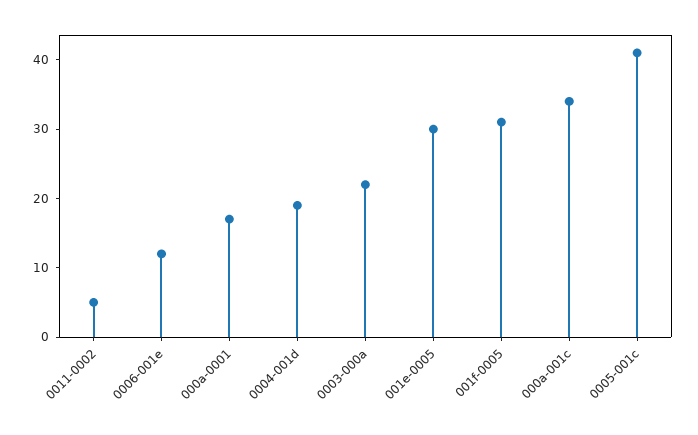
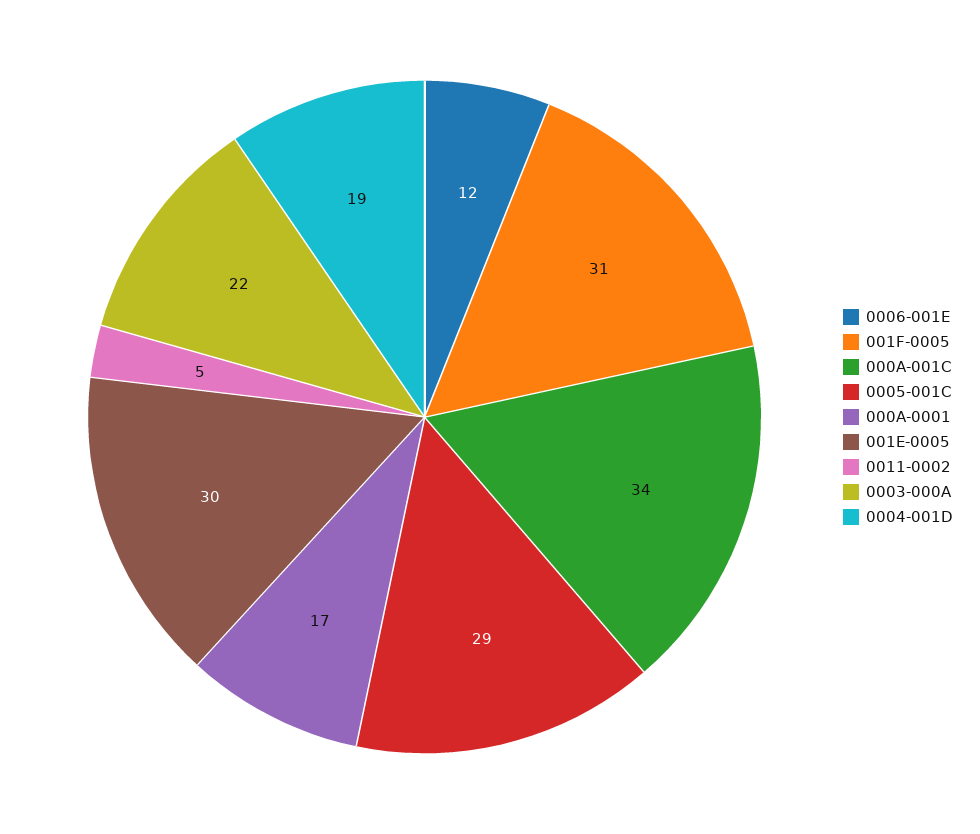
0005-001c: 40 -> 29

